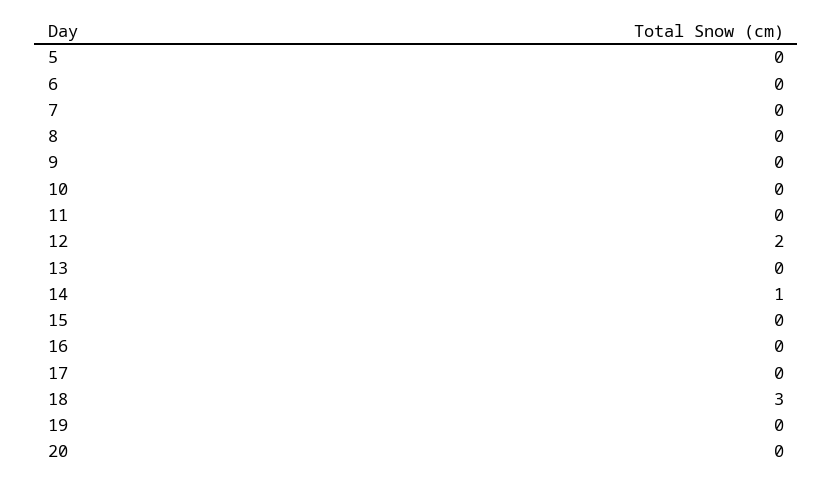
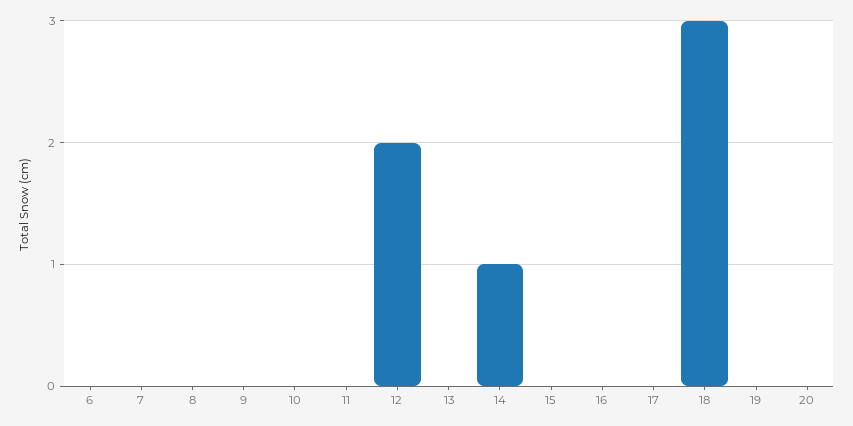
5: 0 -> none

